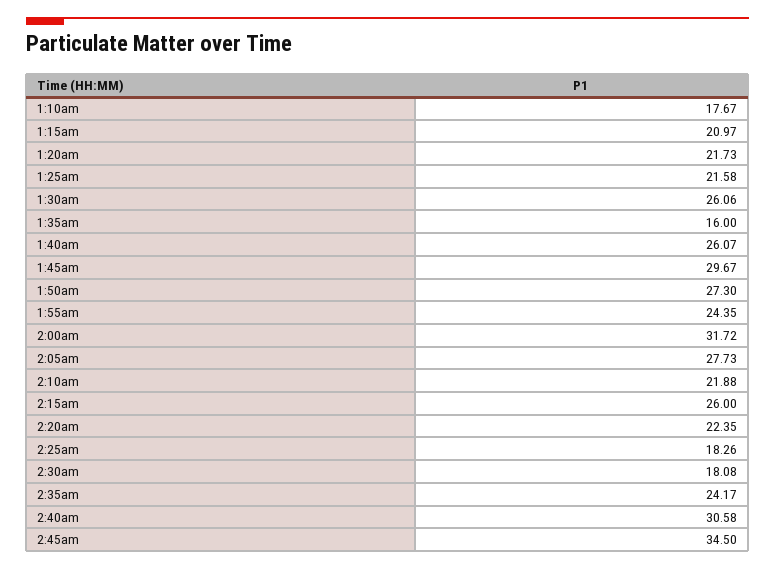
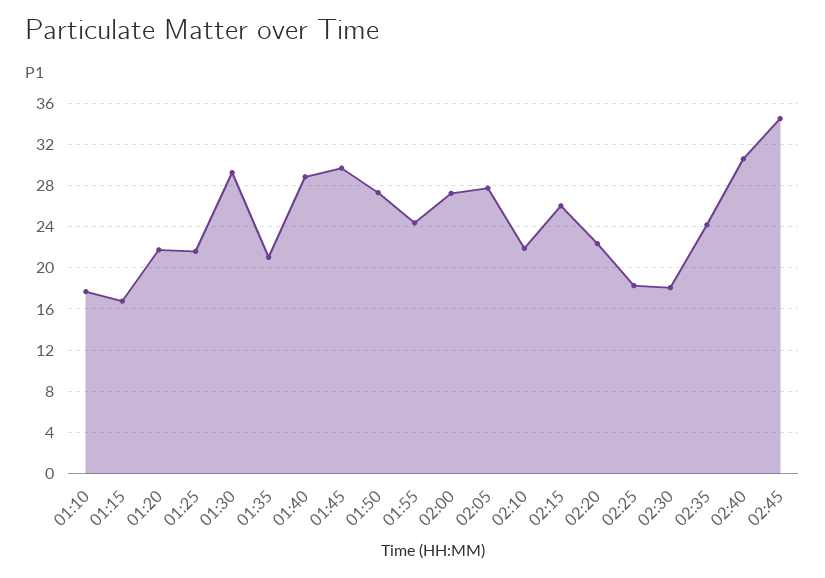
1:15am: 20.97 -> 17
1:30am: 26.06 -> 29
1:35am: 16 -> 21
1:40am: 26.07 -> 29
2:00am: 31.72 -> 27

